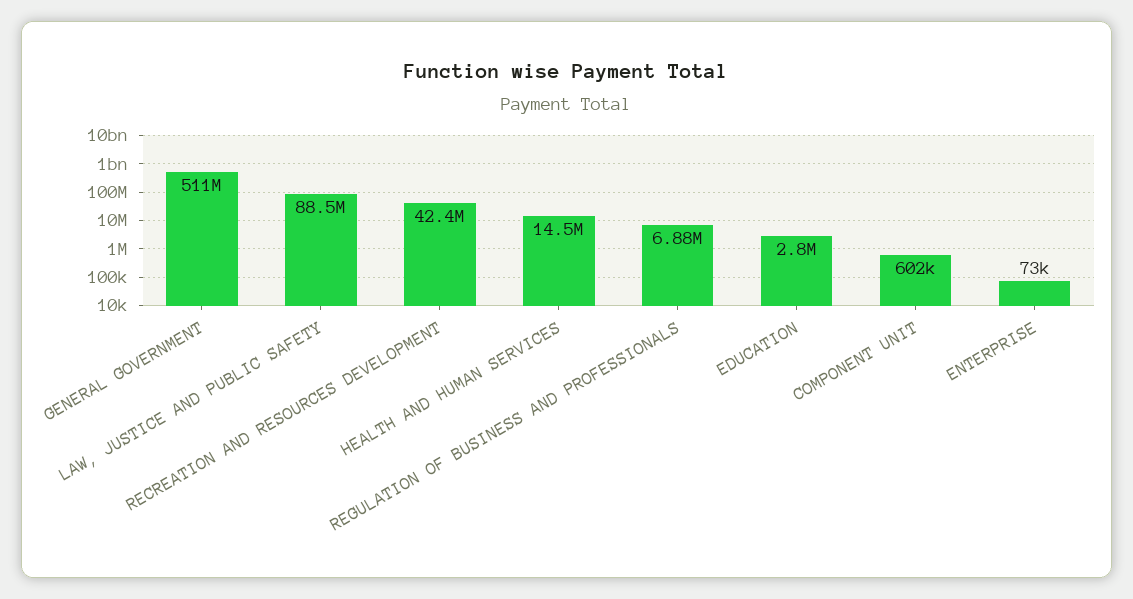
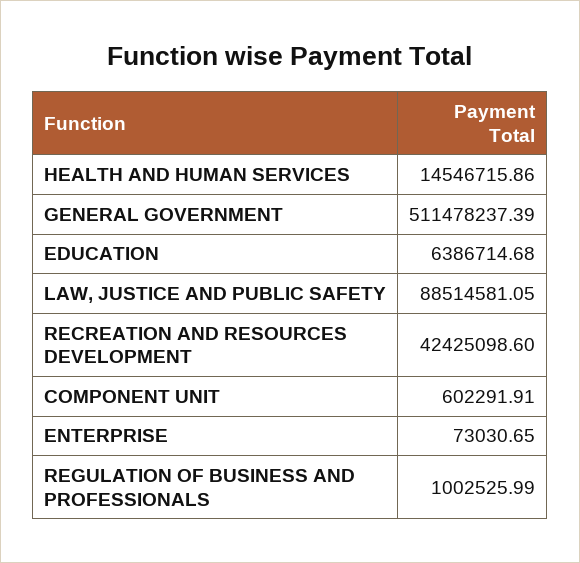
REGULATION OF BUSINESS AND PROFESSIONALS: 6880000 -> 1002525.99
EDUCATION: 2800000 -> 6386714.68

